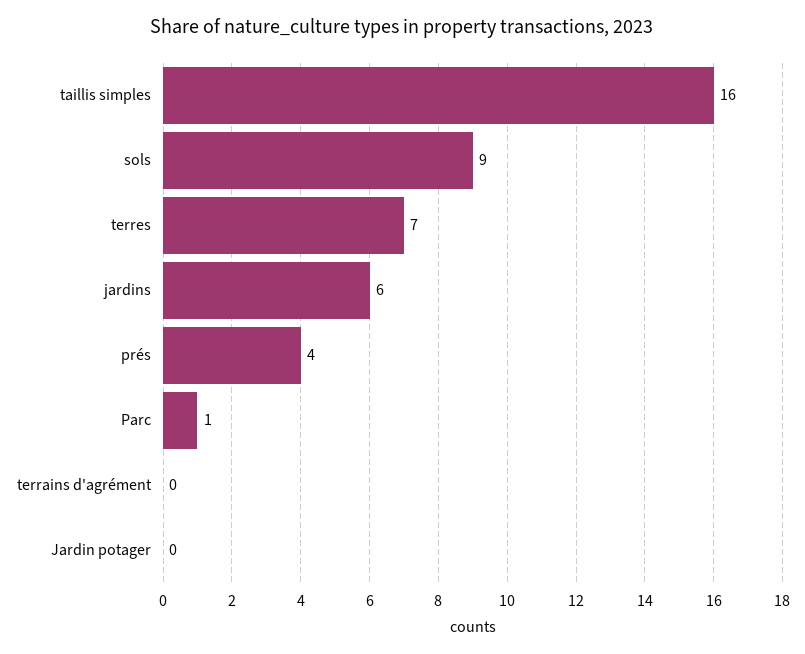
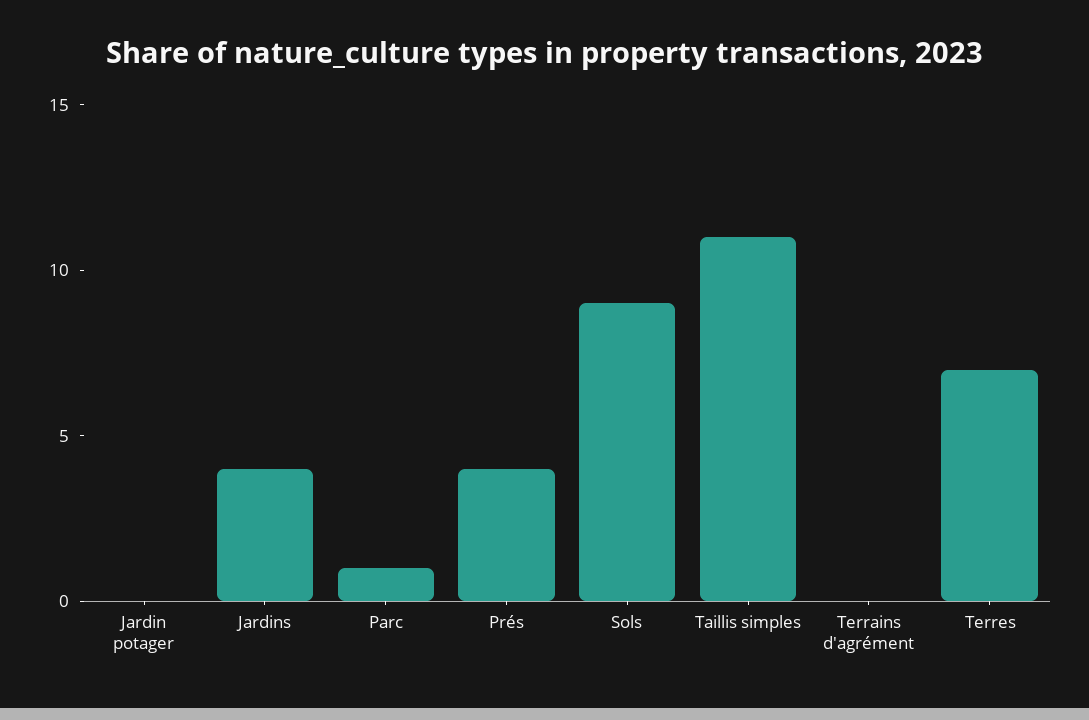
taillis simples: 16 -> 11
jardins: 6 -> 4

